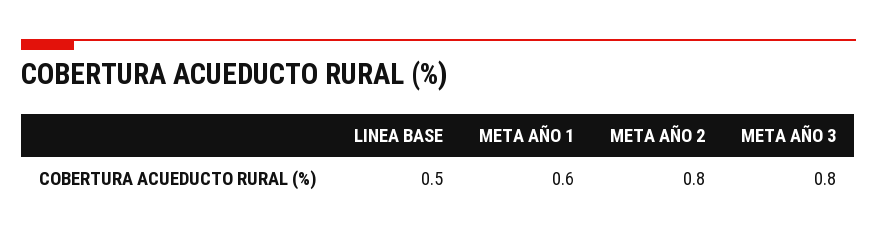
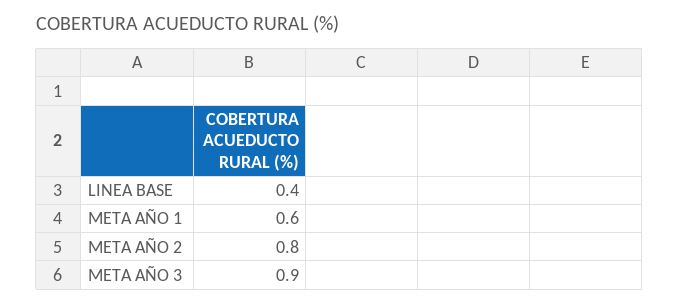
LINEA BASE: 0.5 -> 0.4
META AÑO 3: 0.8 -> 0.9

